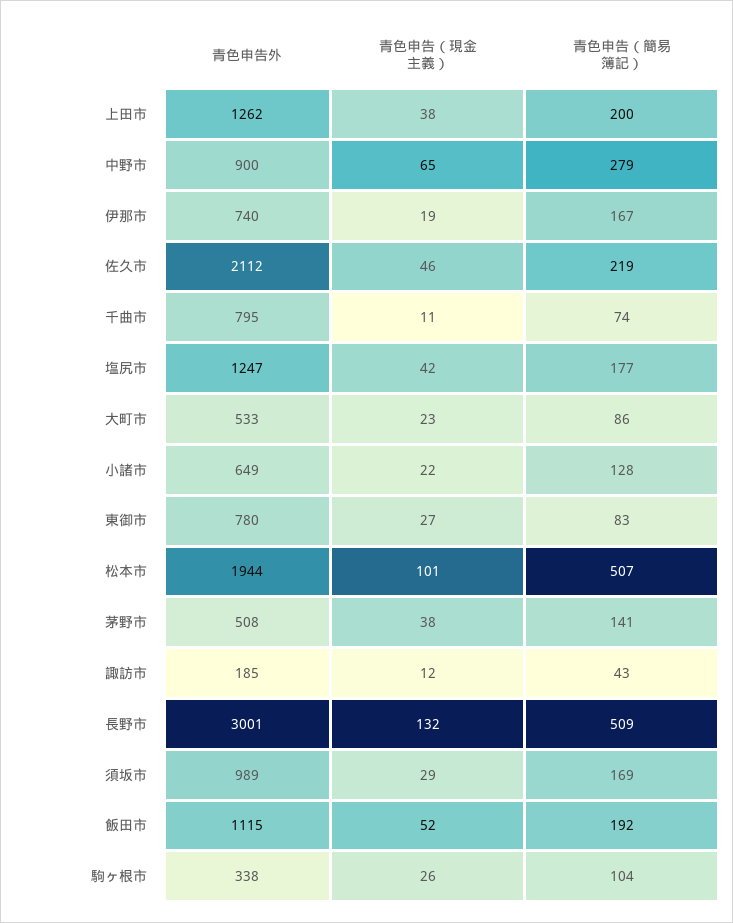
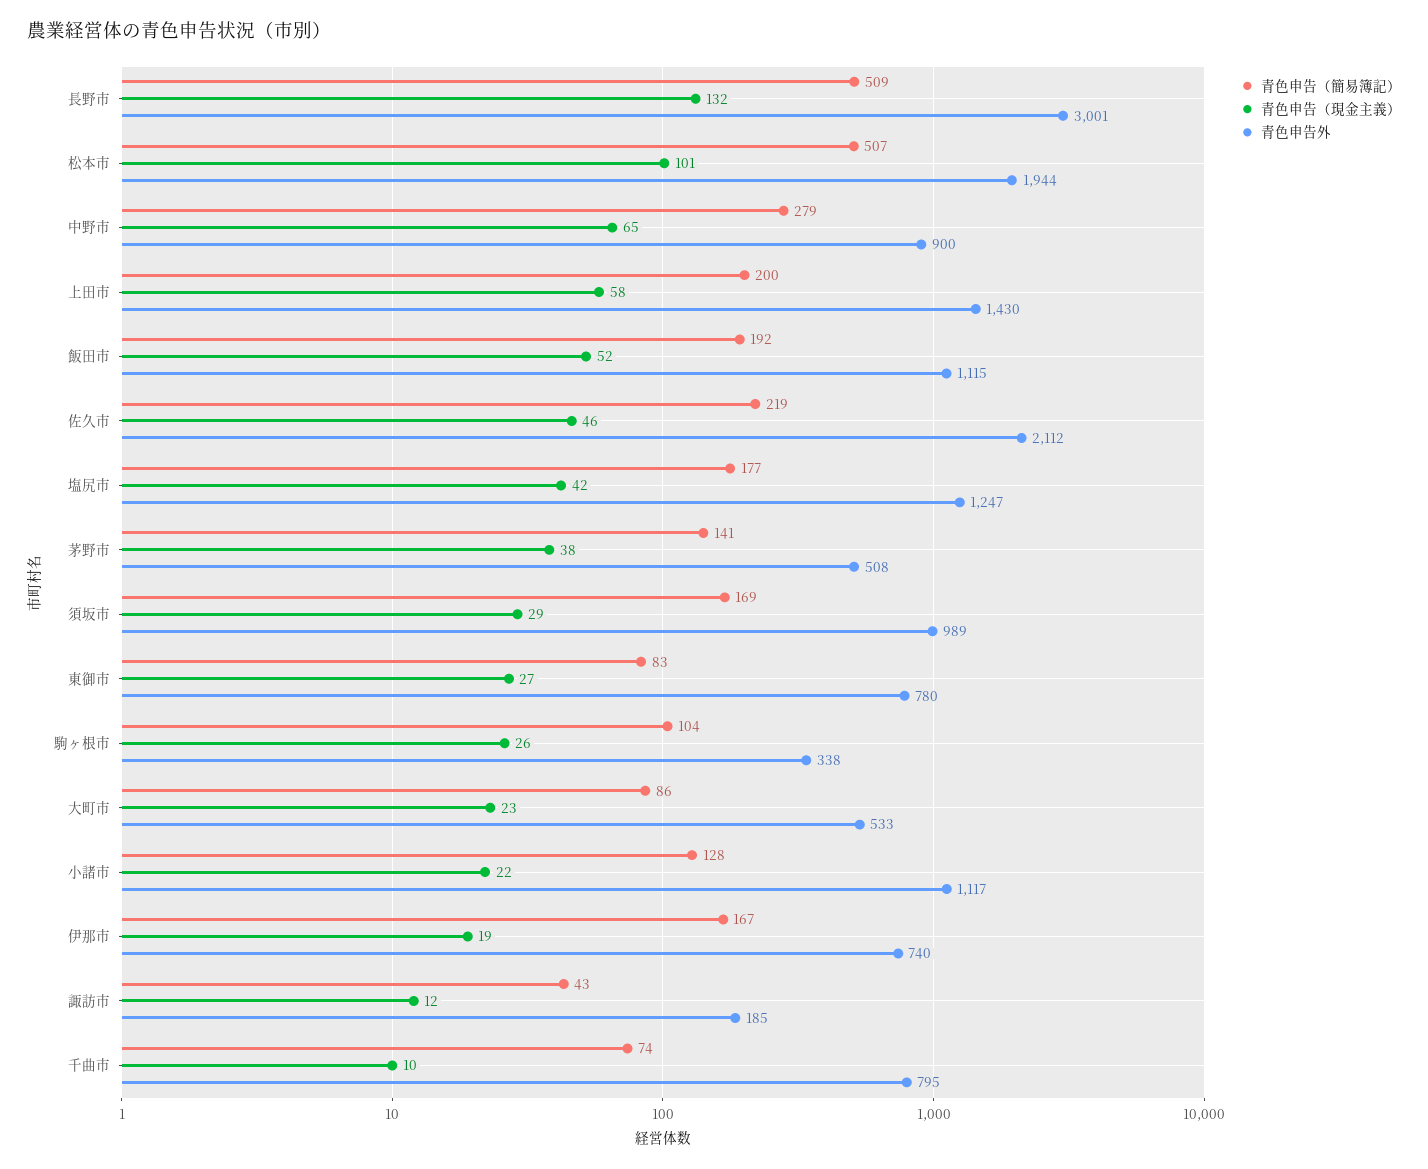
青色申告外, 上田市: 1262 -> 1430
青色申告（現金主義）, 上田市: 38 -> 58
青色申告（現金主義）, 千曲市: 11 -> 10
青色申告外, 小諸市: 649 -> 1117

